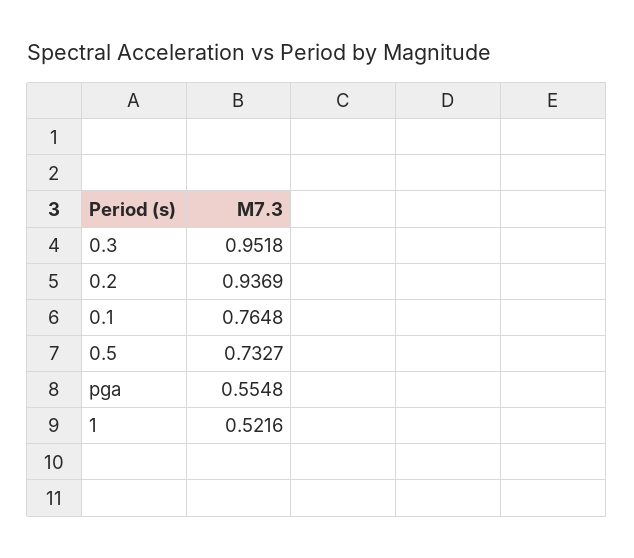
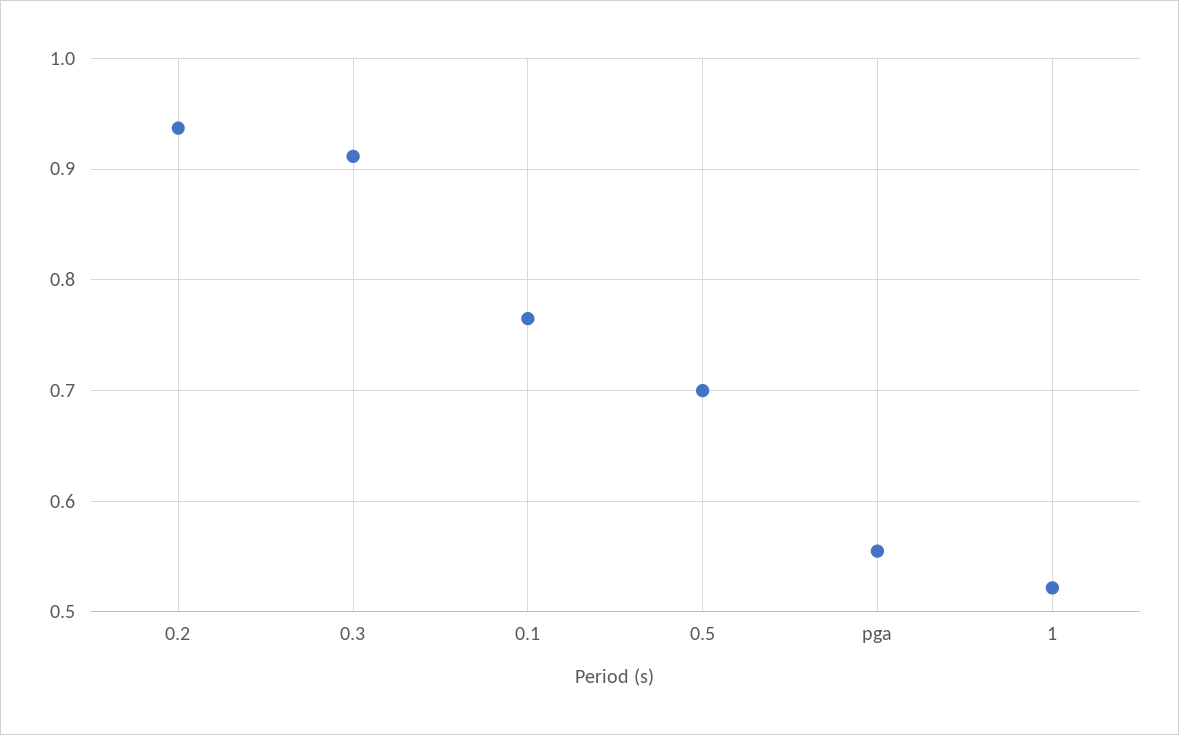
0.3: 0.9518 -> 0.91
0.5: 0.7327 -> 0.7

